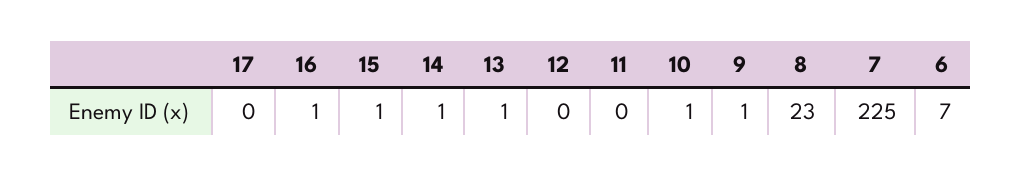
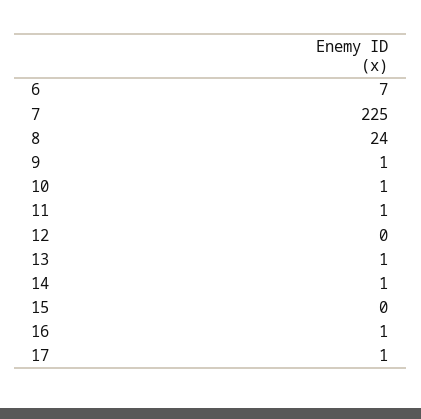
17: 0 -> 1
15: 1 -> 0
11: 0 -> 1
8: 23 -> 24

